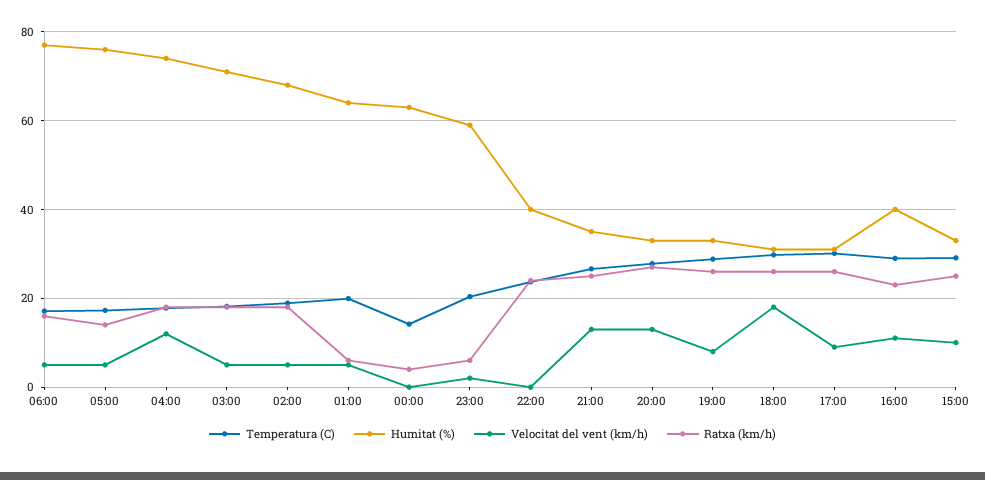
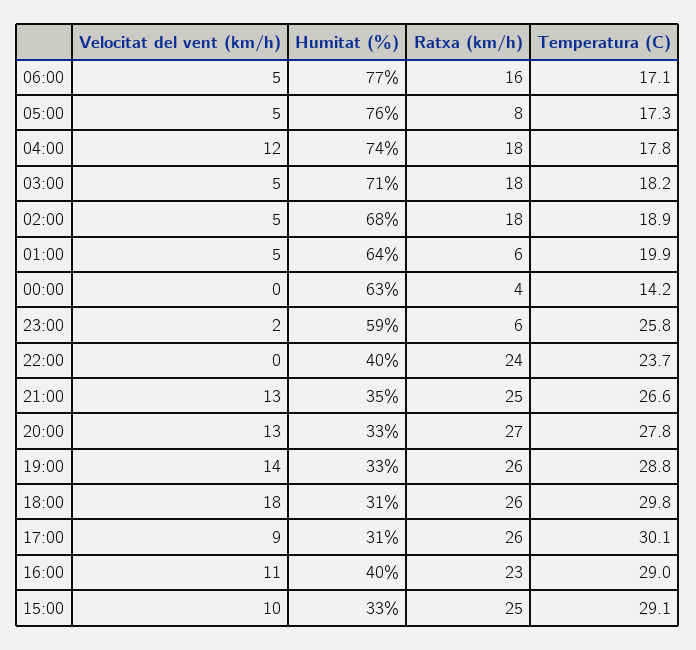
Ratxa (km/h), 05:00: 14 -> 8
Temperatura (C), 23:00: 20 -> 25.8
Velocitat del vent (km/h), 19:00: 8 -> 14

